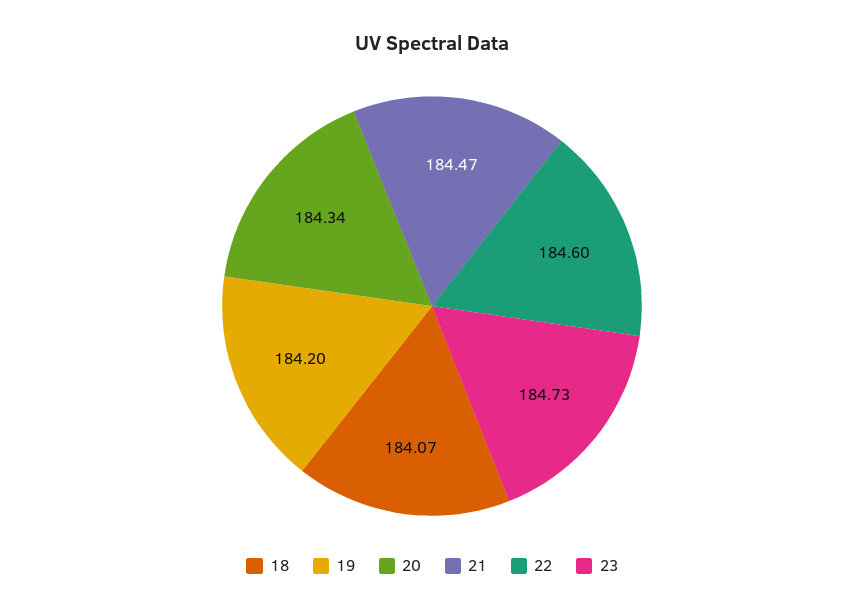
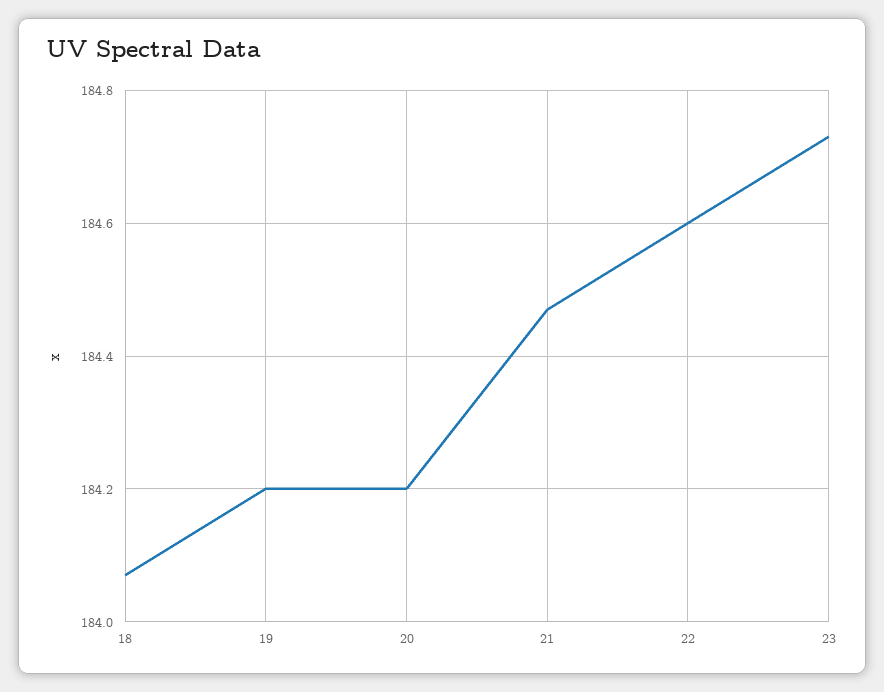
20: 184.34 -> 184.2

